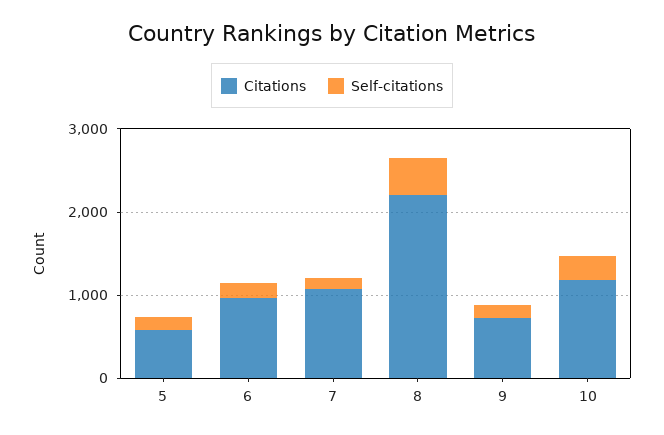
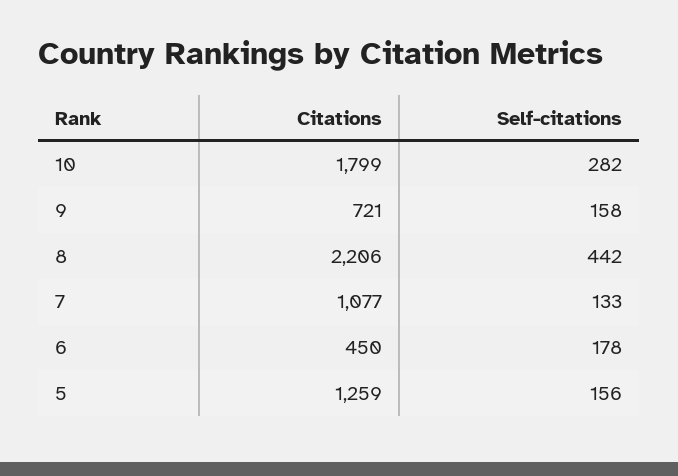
Citations, 5: 600 -> 1259
Citations, 6: 1000 -> 450
Citations, 10: 1200 -> 1799

